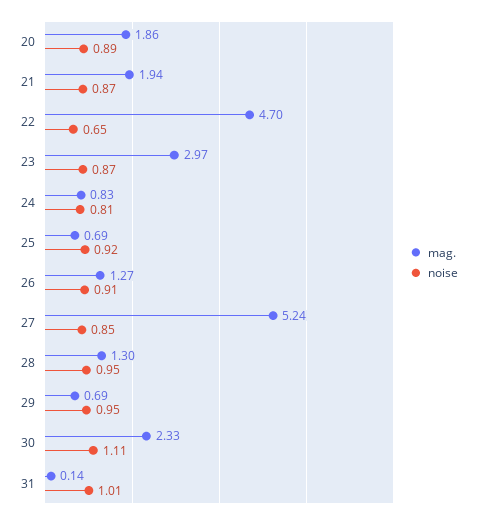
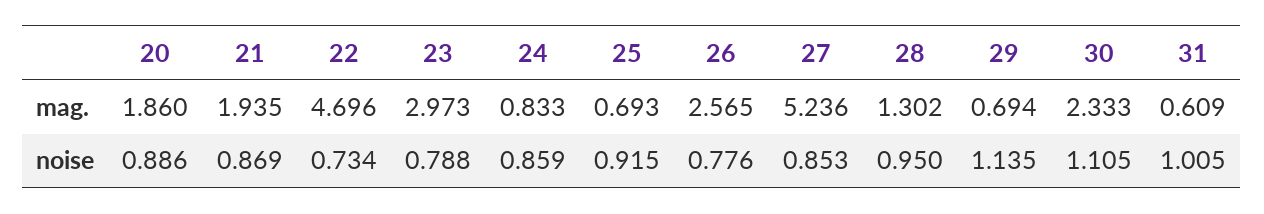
noise, 22: 0.65 -> 0.734
noise, 23: 0.87 -> 0.788
noise, 24: 0.81 -> 0.859
mag., 26: 1.27 -> 2.565
noise, 26: 0.91 -> 0.776
noise, 29: 0.95 -> 1.135
mag., 31: 0.14 -> 0.609

